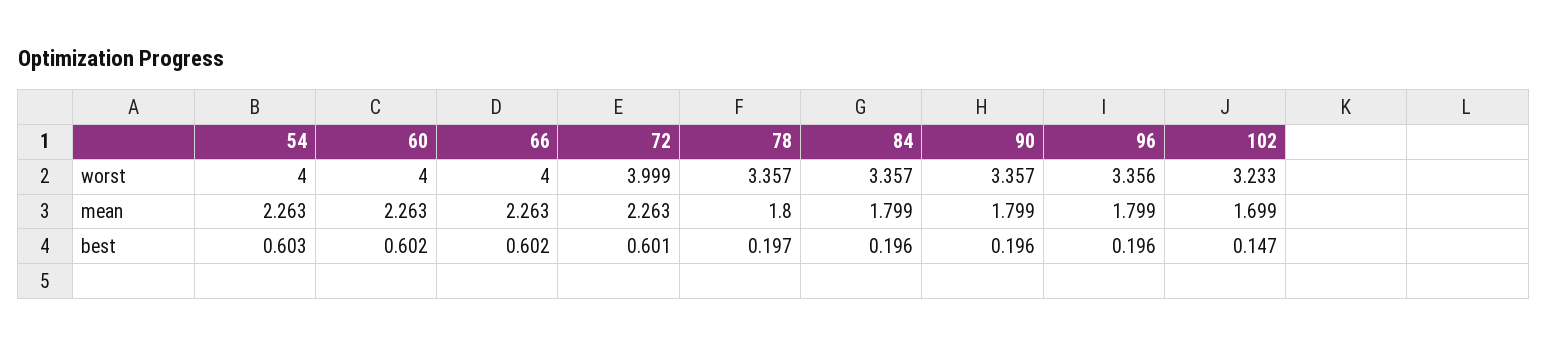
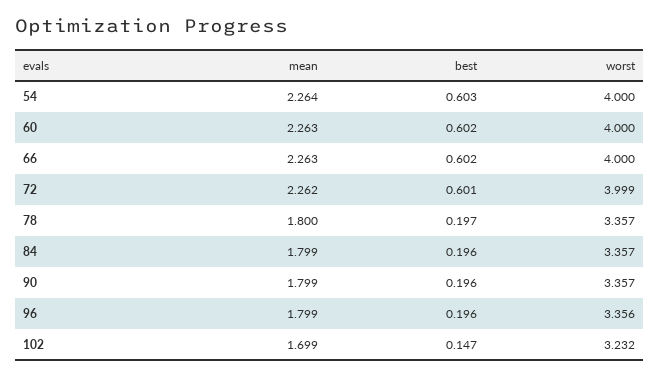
102, worst: 3.233 -> 3.232
54, mean: 2.263 -> 2.264
72, mean: 2.263 -> 2.262

